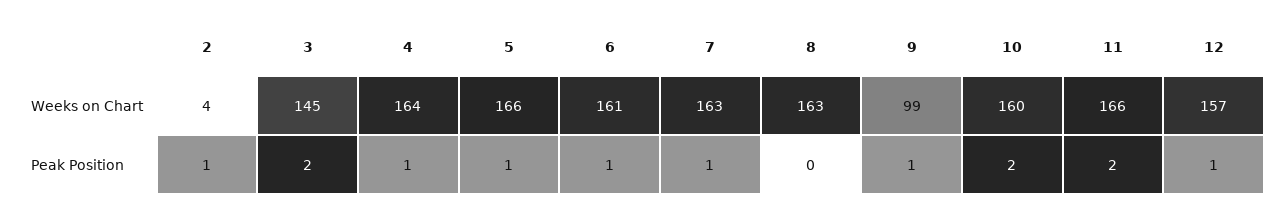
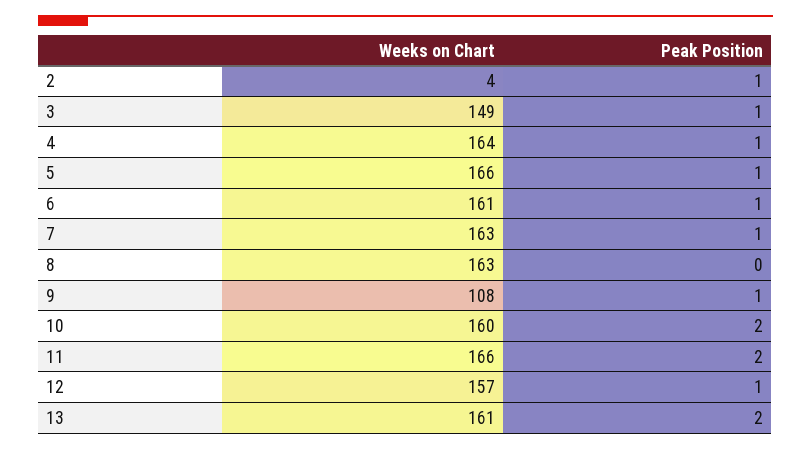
3, Weeks on Chart: 145 -> 149
9, Weeks on Chart: 99 -> 108
3, Peak Position: 2 -> 1
13, Weeks on Chart: none -> 161
13, Peak Position: none -> 2

